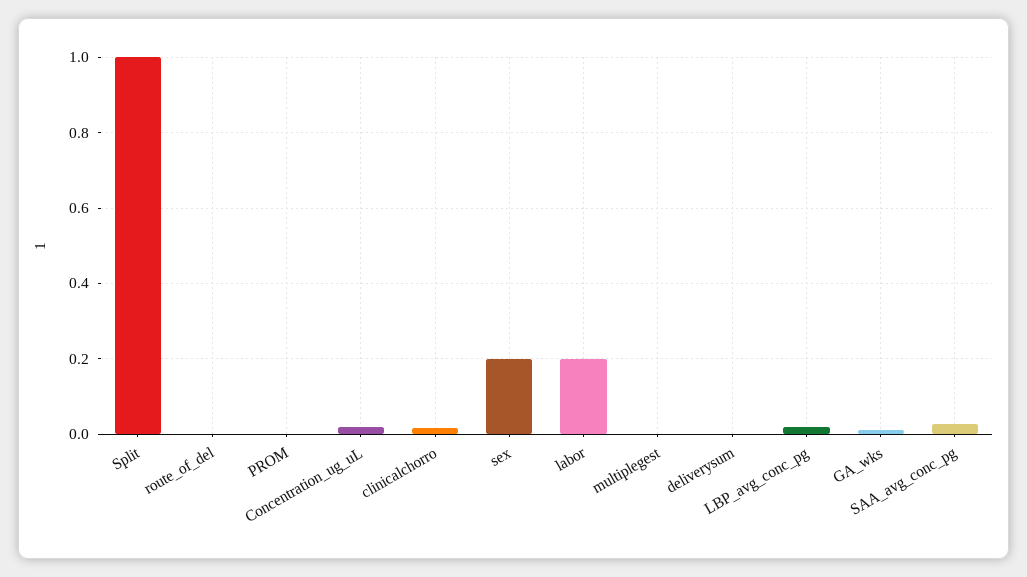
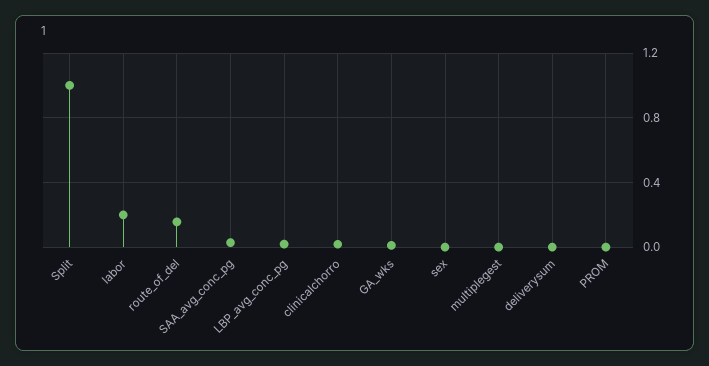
route_of_del: 0 -> 0.15
Concentration_ug_uL: 0.02 -> none
sex: 0.2 -> 0

